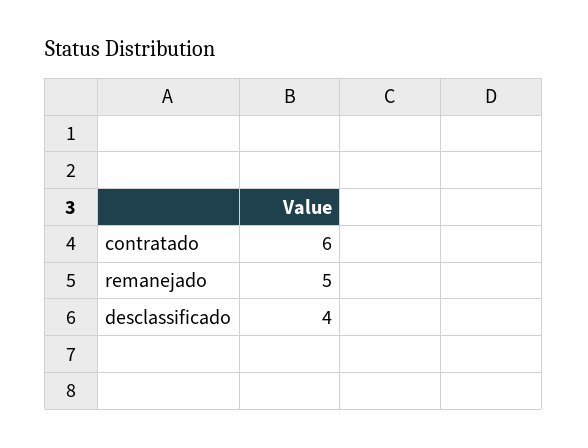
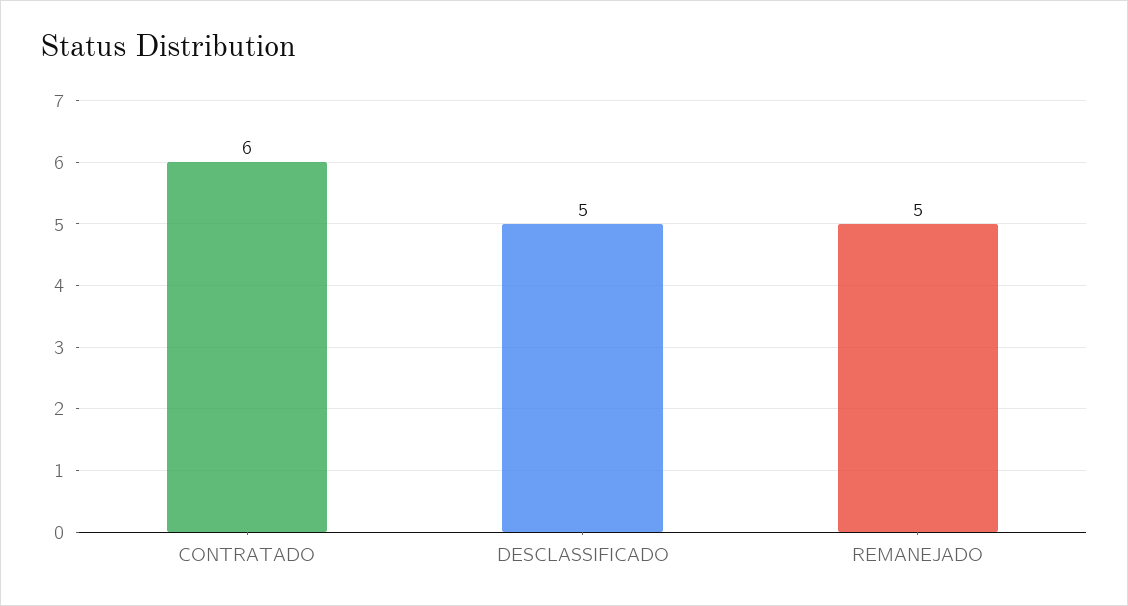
desclassificado: 4 -> 5

